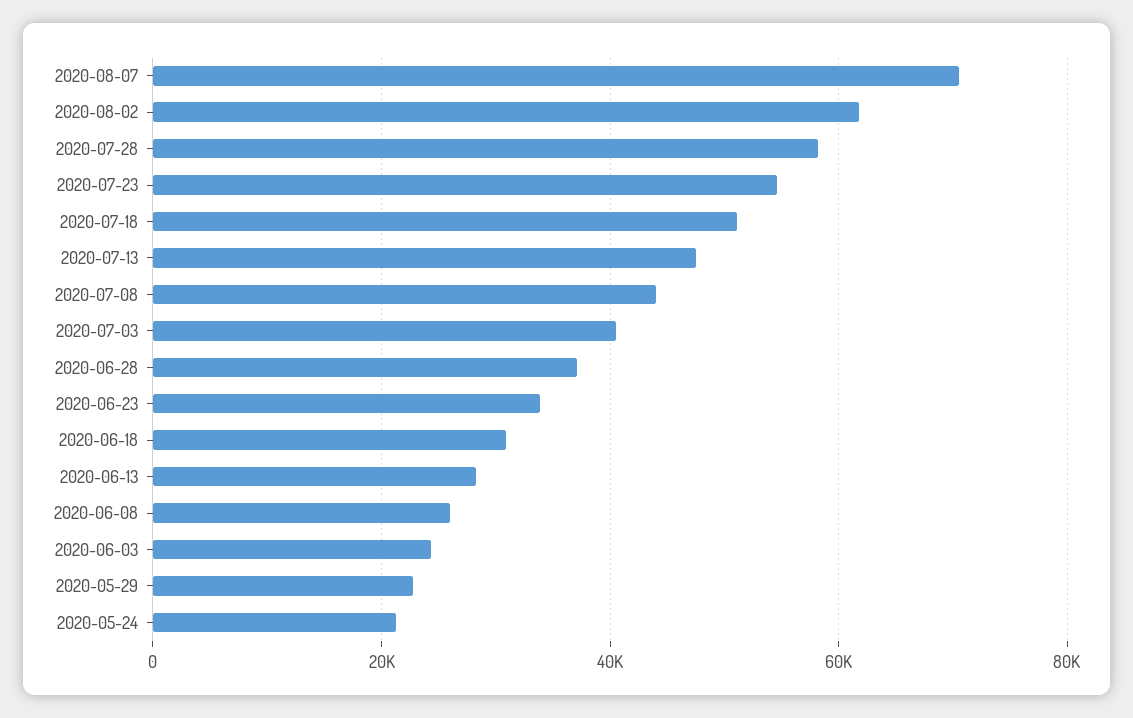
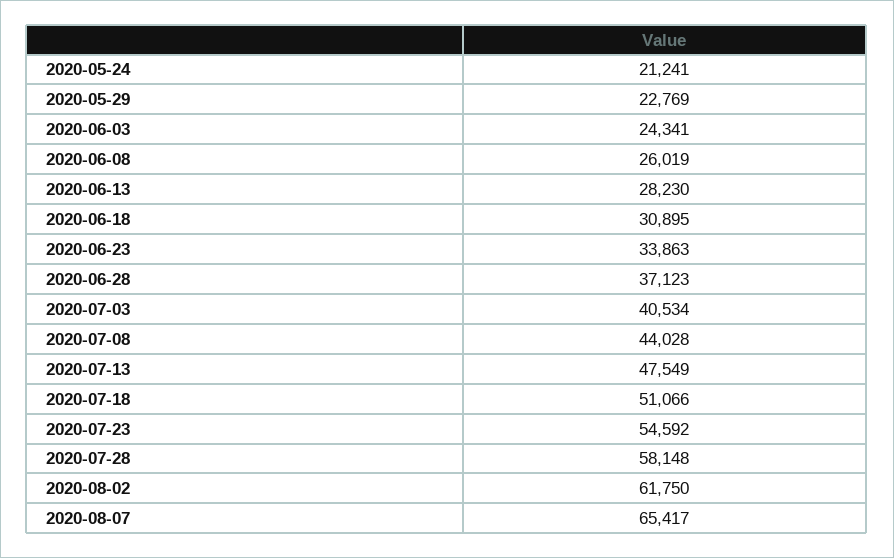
2020-08-07: 70000 -> 65417

